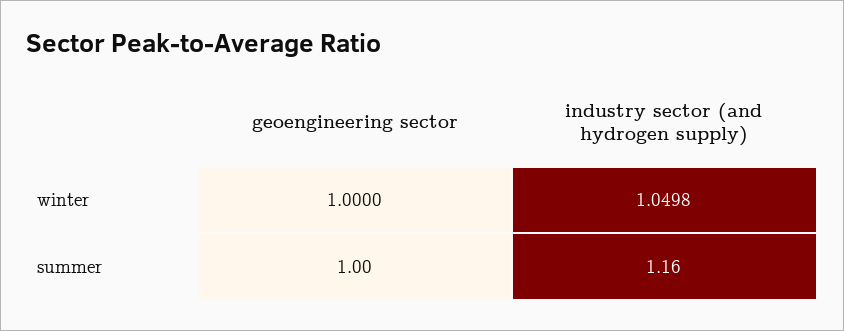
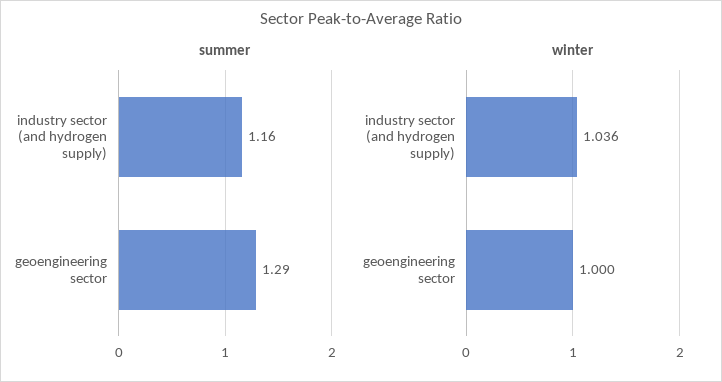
winter, industry sector (and hydrogen supply): 1.0498 -> 1.036
summer, geoengineering sector: 1 -> 1.29

